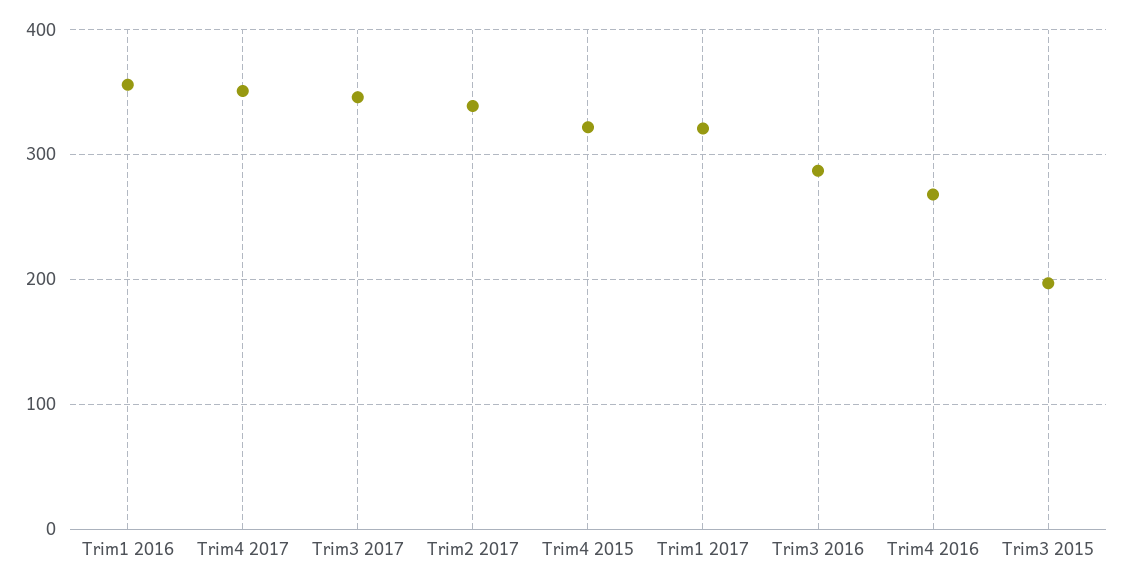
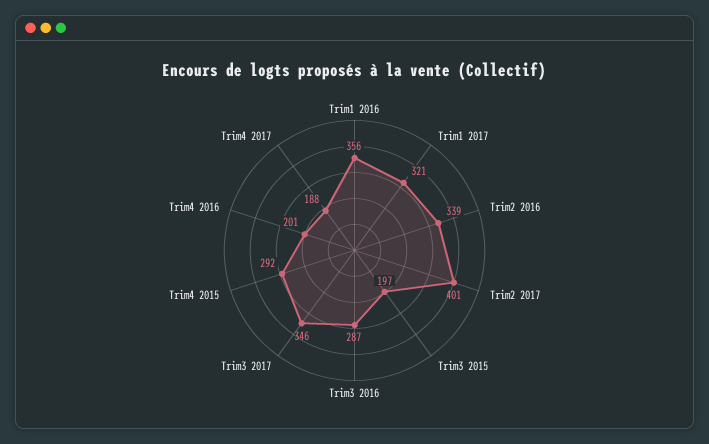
Trim4 2017: 350 -> 188
Trim2 2017: 340 -> 401
Trim4 2015: 320 -> 292
Trim4 2016: 270 -> 201
Trim2 2016: none -> 339

